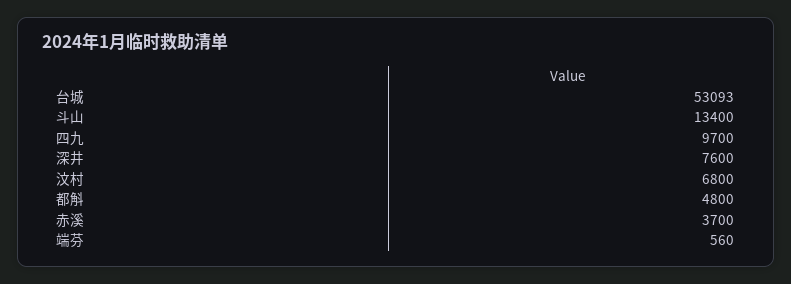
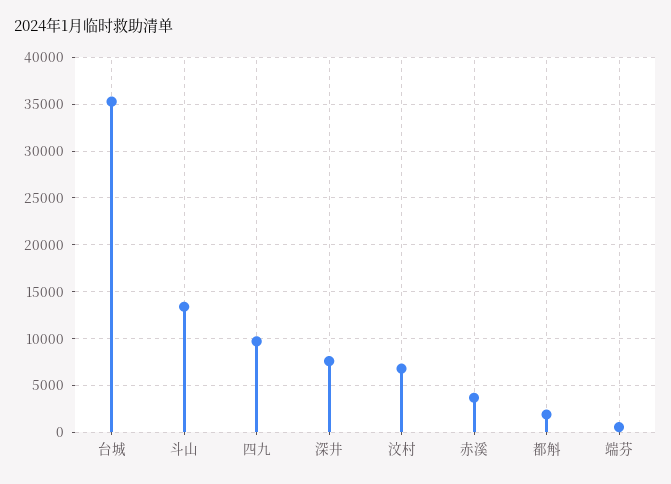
台城: 53093 -> 35000
都斛: 4800 -> 2000

